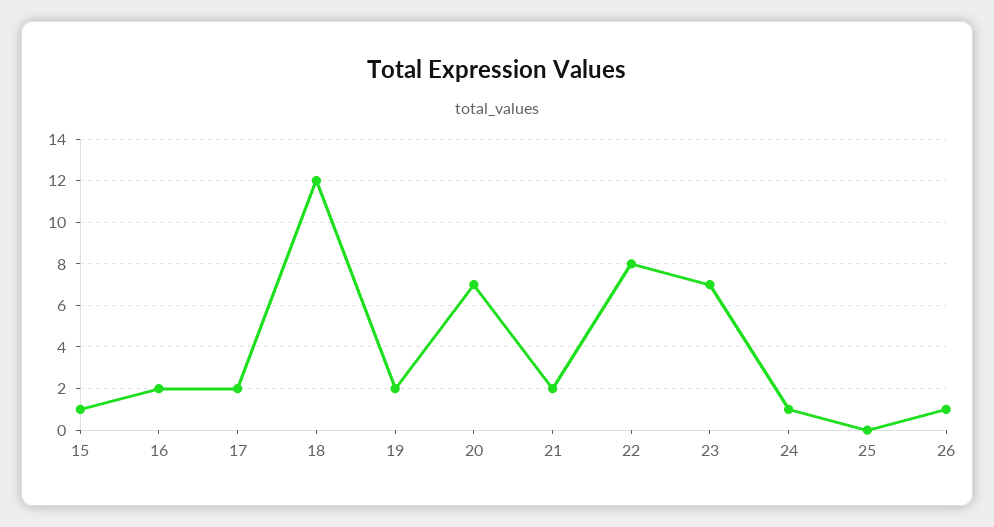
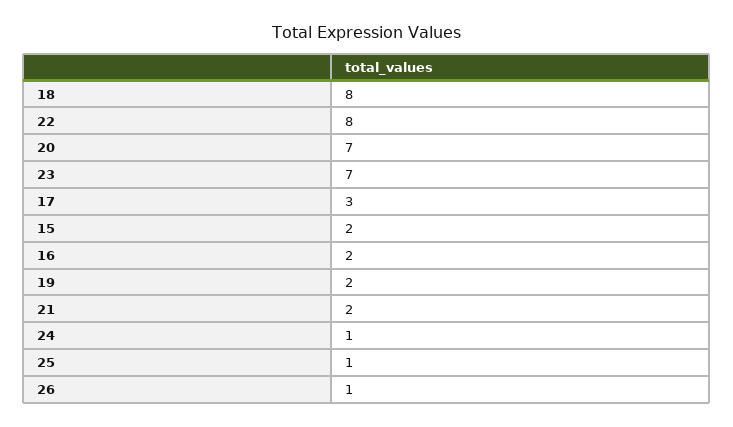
15: 1 -> 2
17: 2 -> 3
18: 12 -> 8
25: 0 -> 1

